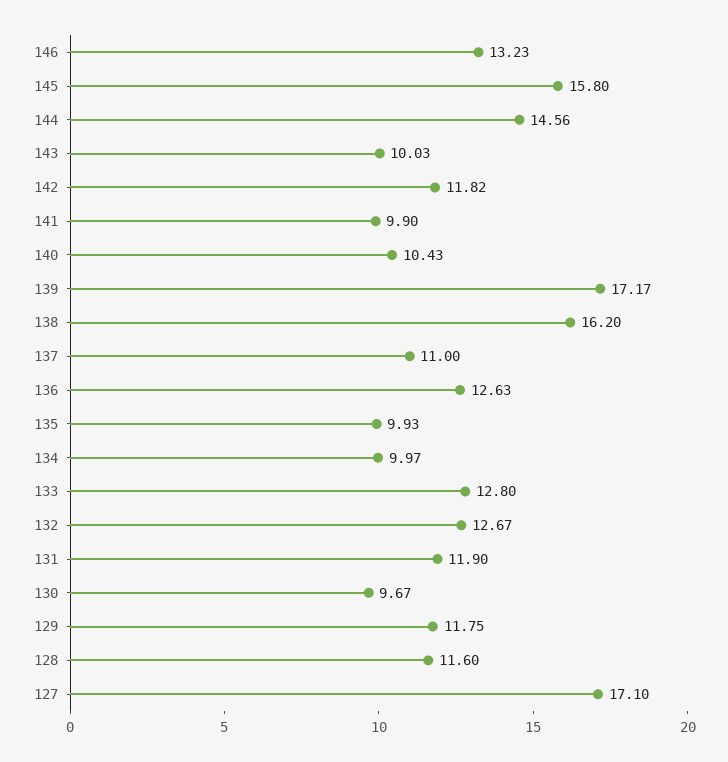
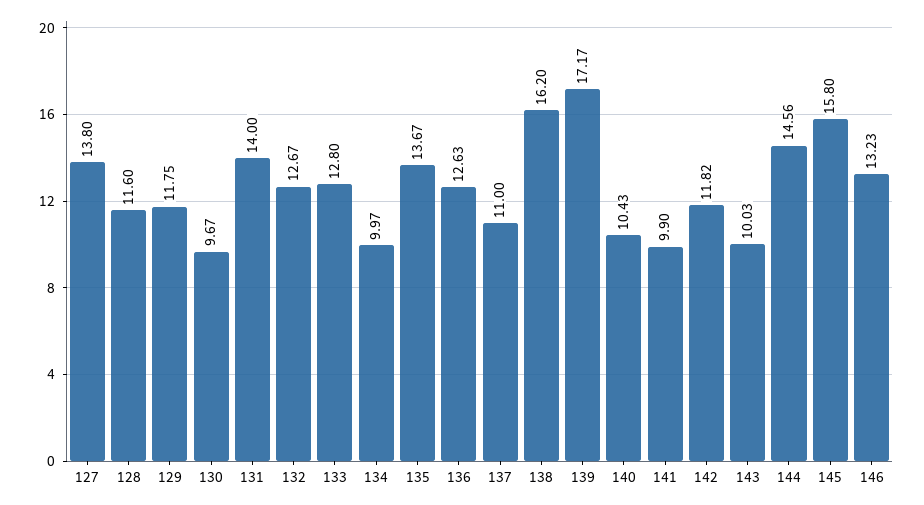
135: 9.93 -> 13.67
131: 11.9 -> 14
127: 17.1 -> 13.8

